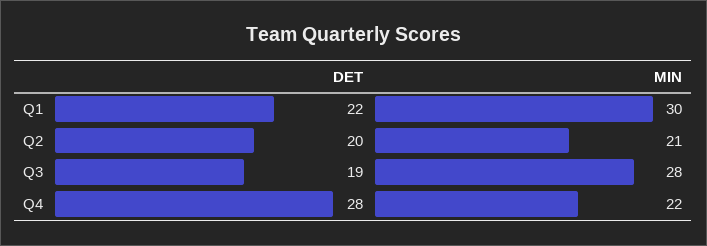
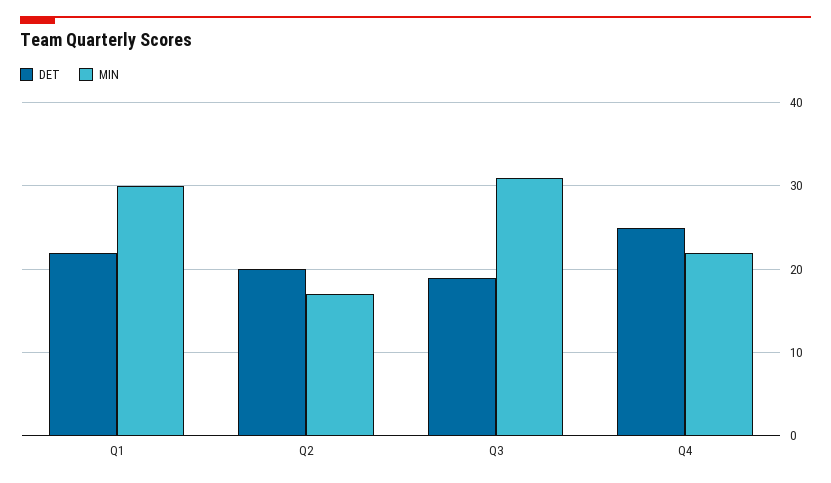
MIN, Q2: 21 -> 17
MIN, Q3: 28 -> 31
DET, Q4: 28 -> 25

